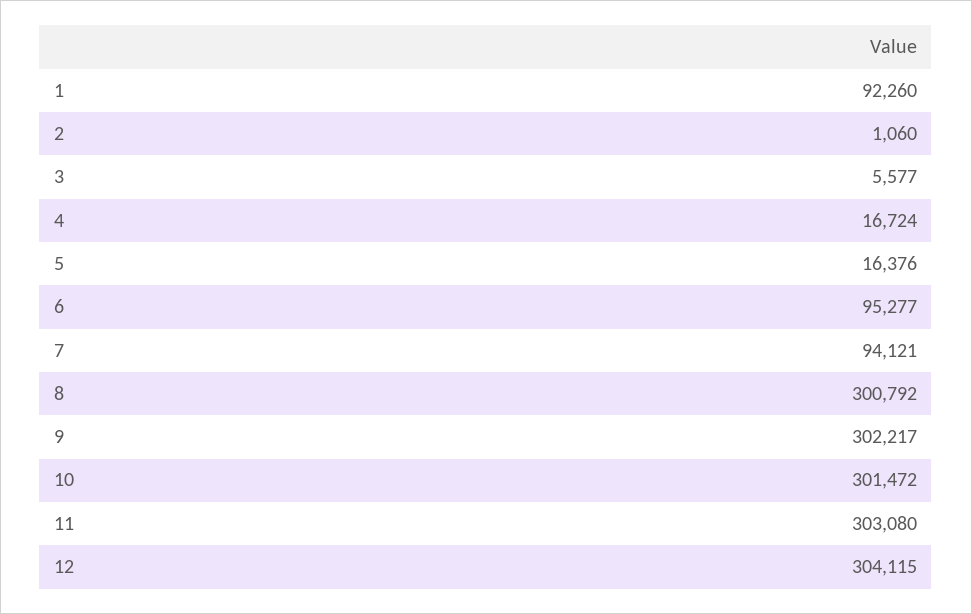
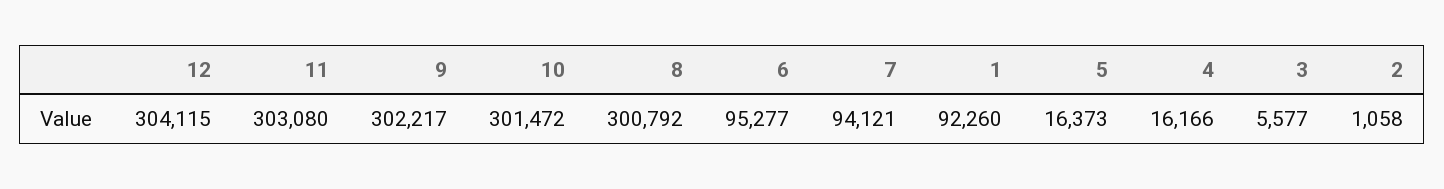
2: 1060 -> 1058
4: 16724 -> 16166
5: 16376 -> 16373

